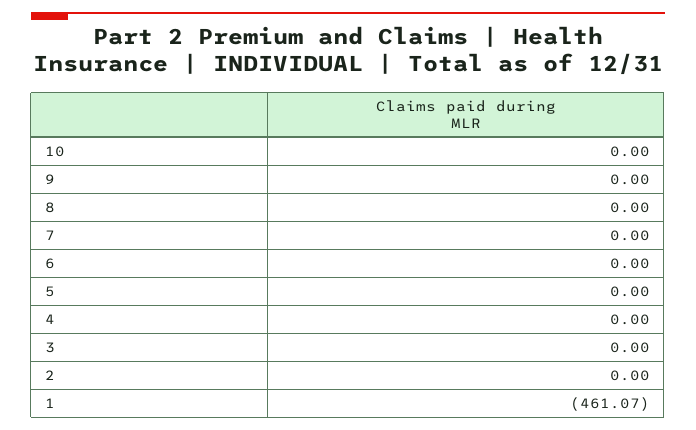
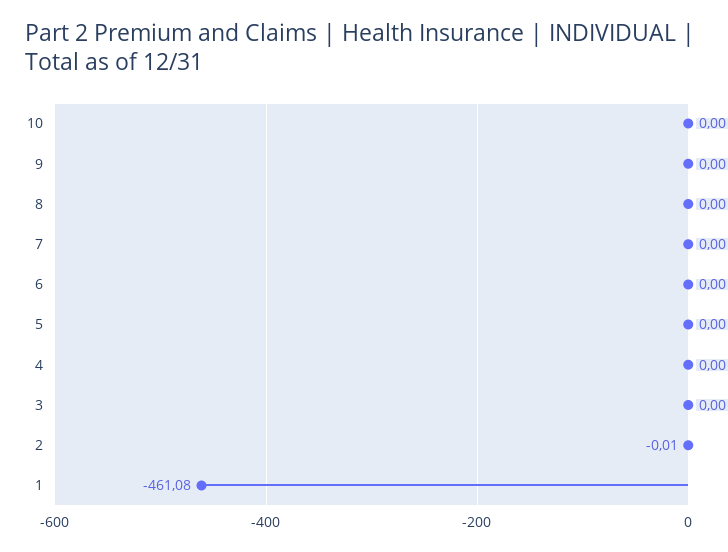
2: 0 -> -0.01
1: -461.07 -> -461.08

